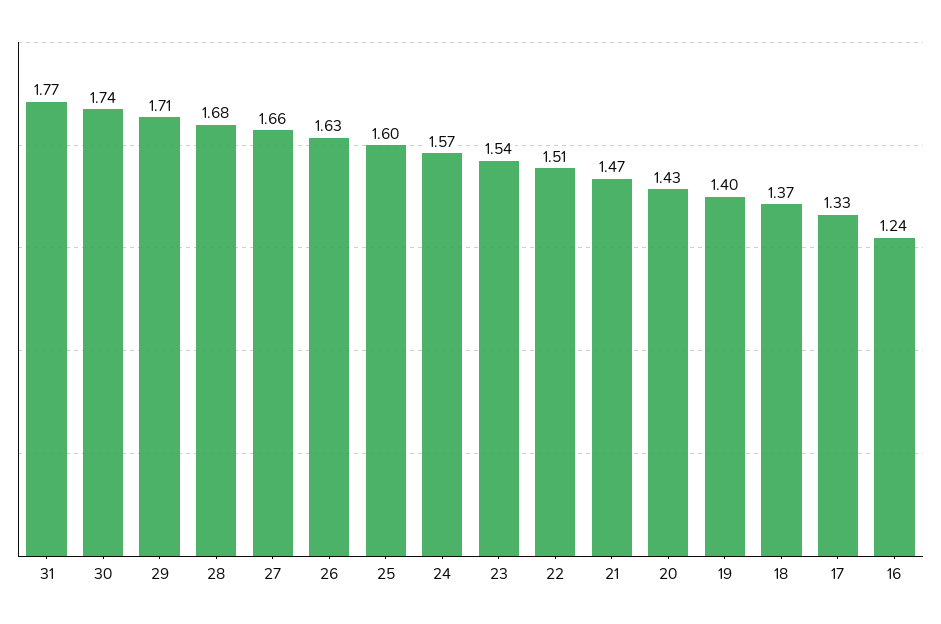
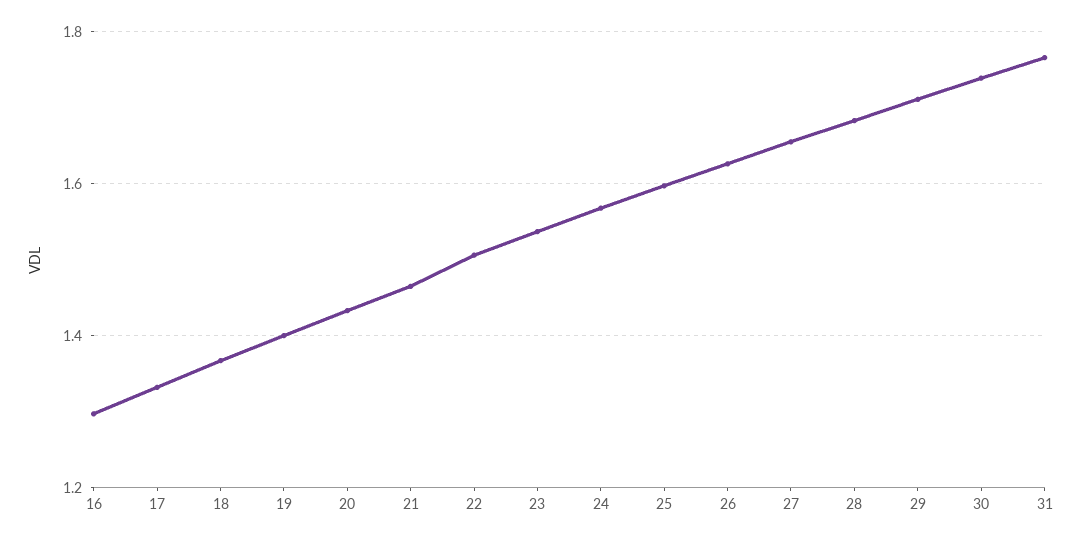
16: 1.24 -> 1.3

